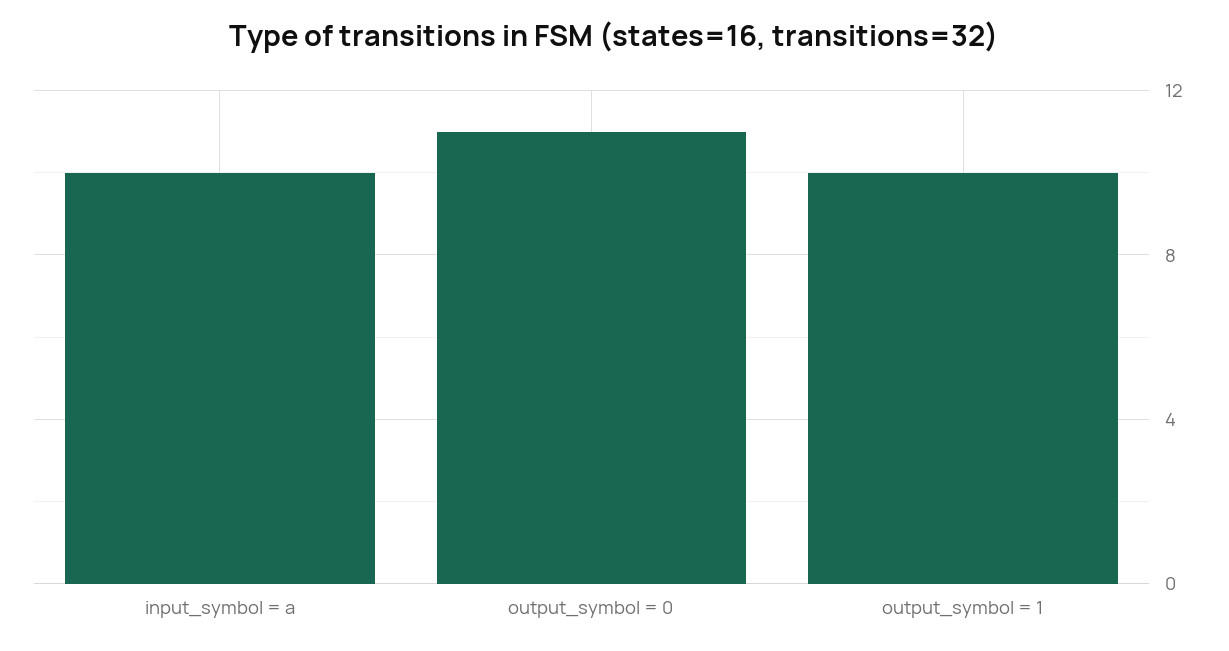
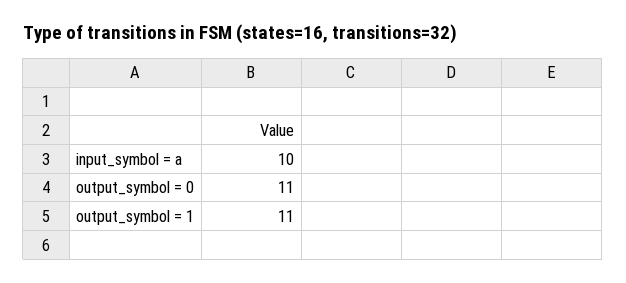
output_symbol = 1: 10 -> 11

